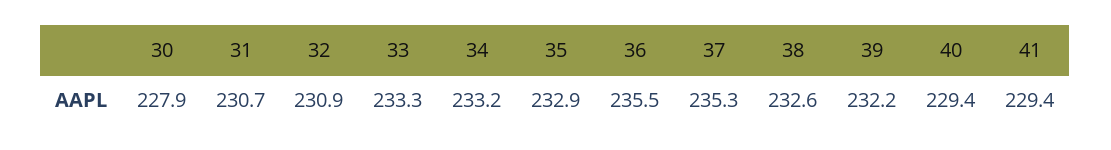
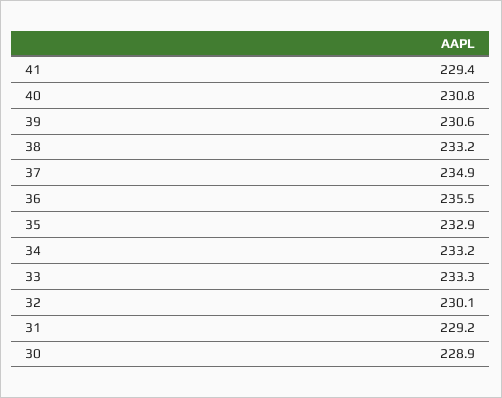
30: 227.9 -> 228.9
31: 230.7 -> 229.2
32: 230.9 -> 230.1
37: 235.3 -> 234.9
38: 232.6 -> 233.2
39: 232.2 -> 230.6
40: 229.4 -> 230.8

